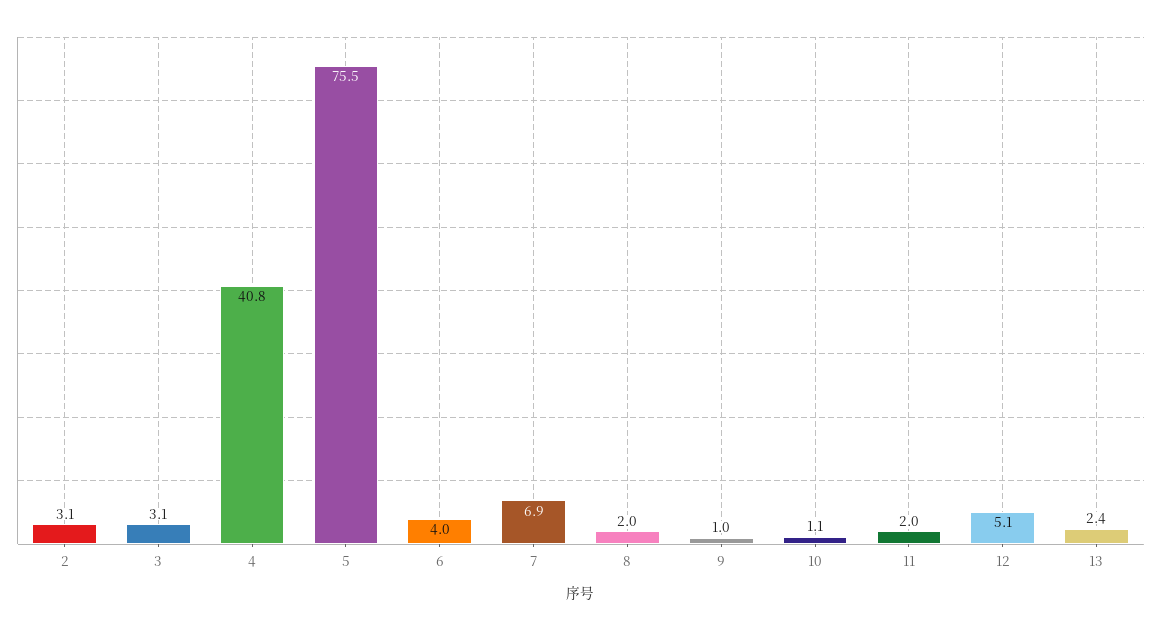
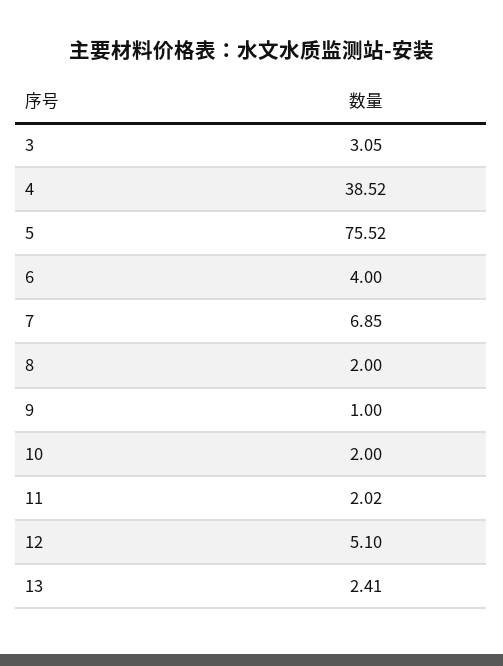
2: 3.1 -> none
4: 40.8 -> 38.52
10: 1.1 -> 2

